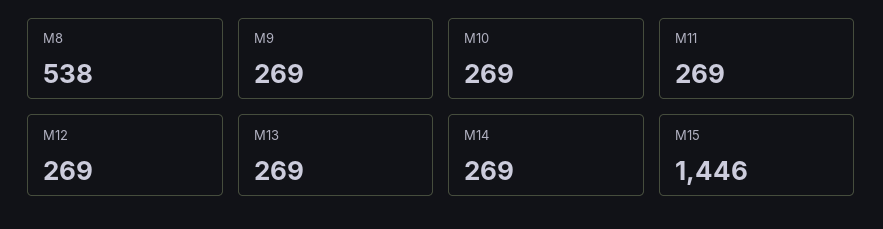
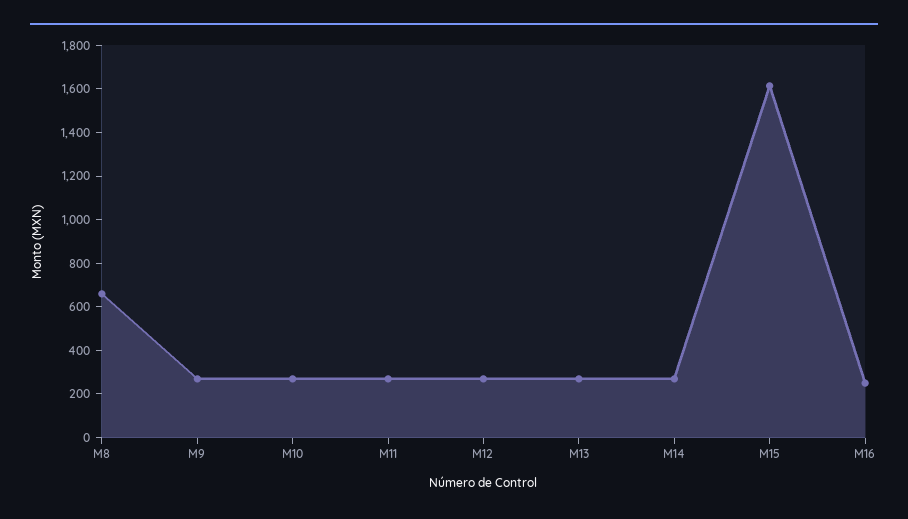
M8: 538 -> 650
M15: 1446 -> 1600
M16: none -> 250

